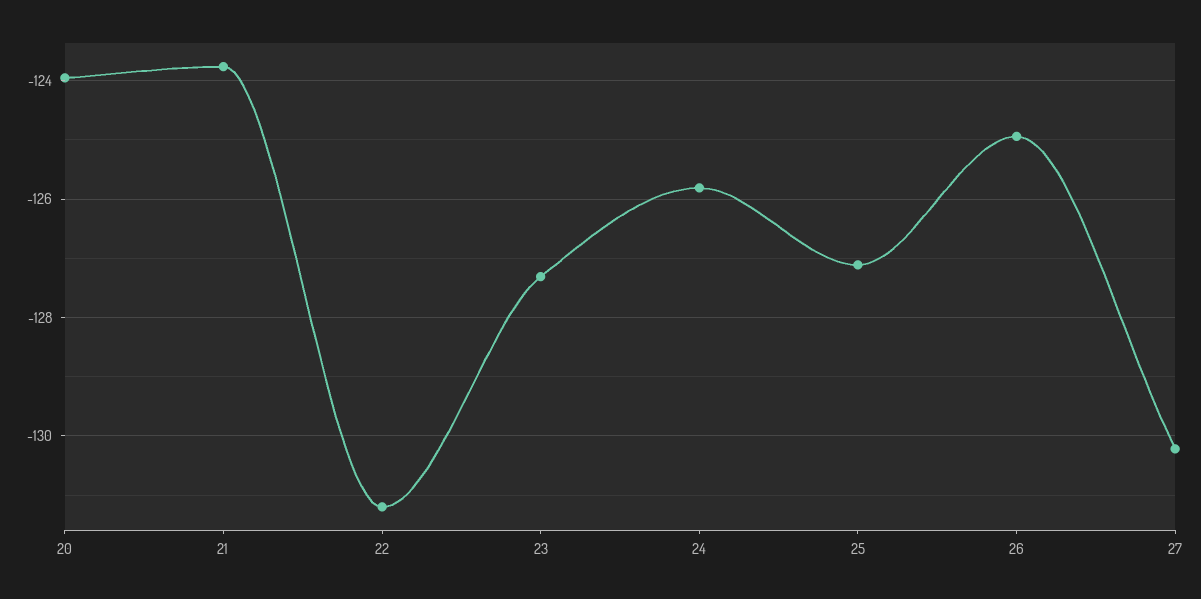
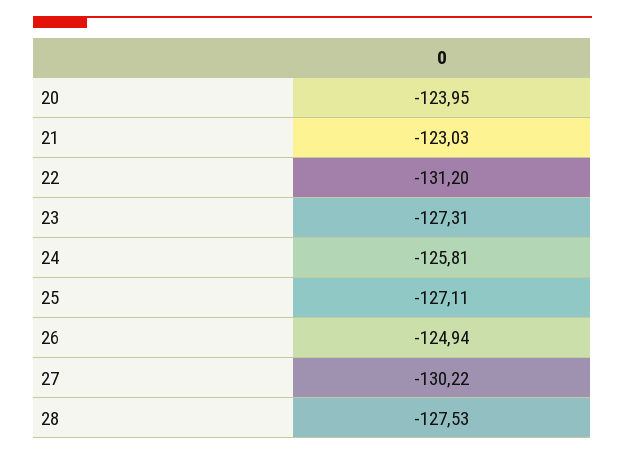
21: -123.8 -> -123.03
28: none -> -127.53

